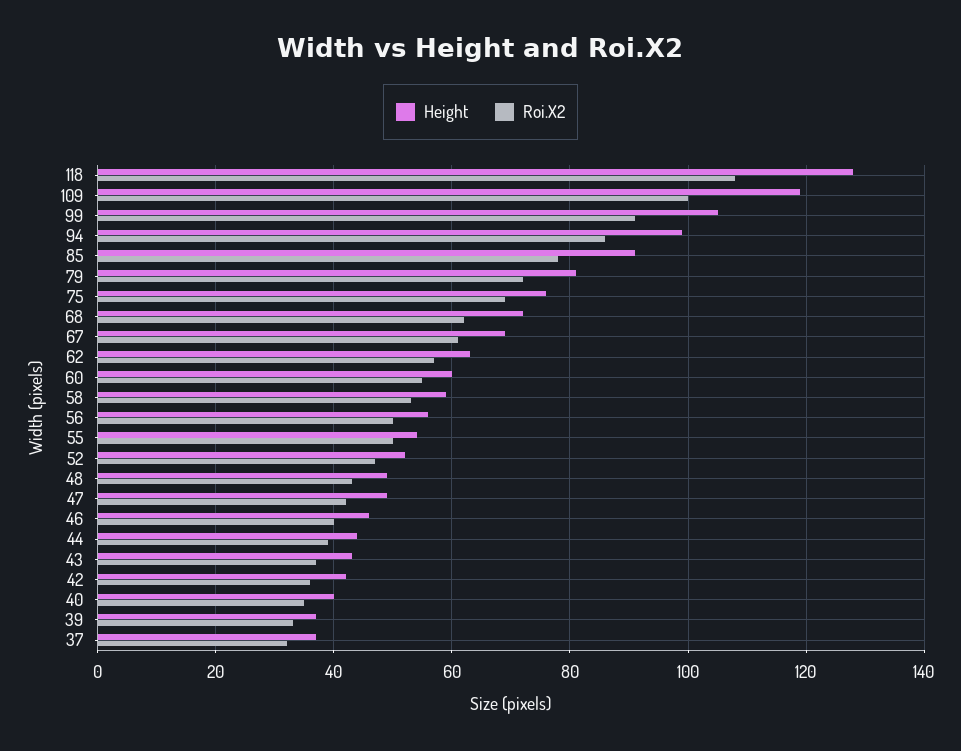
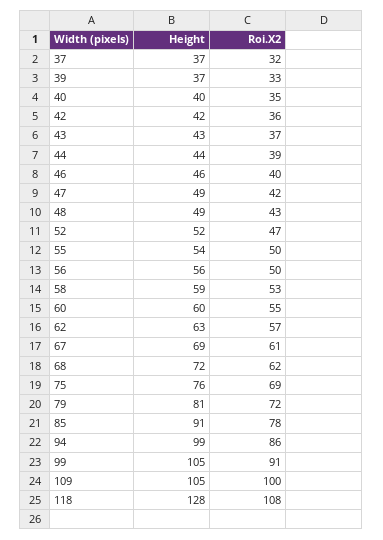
Height, 109: 120 -> 105

